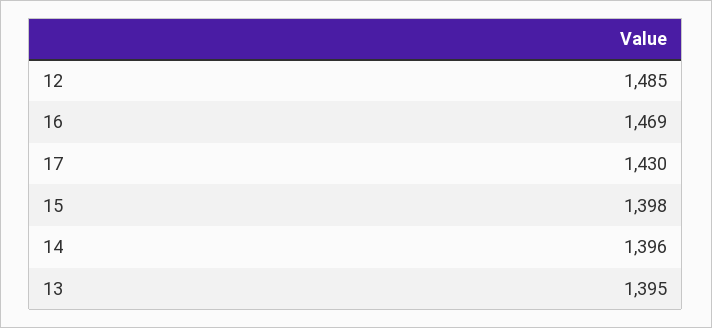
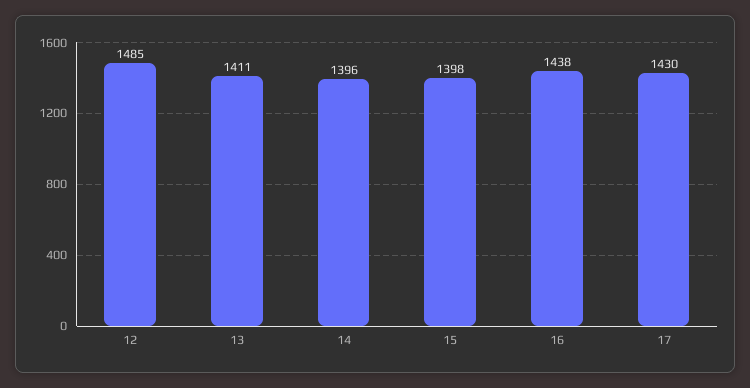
16: 1469 -> 1438
13: 1395 -> 1411

